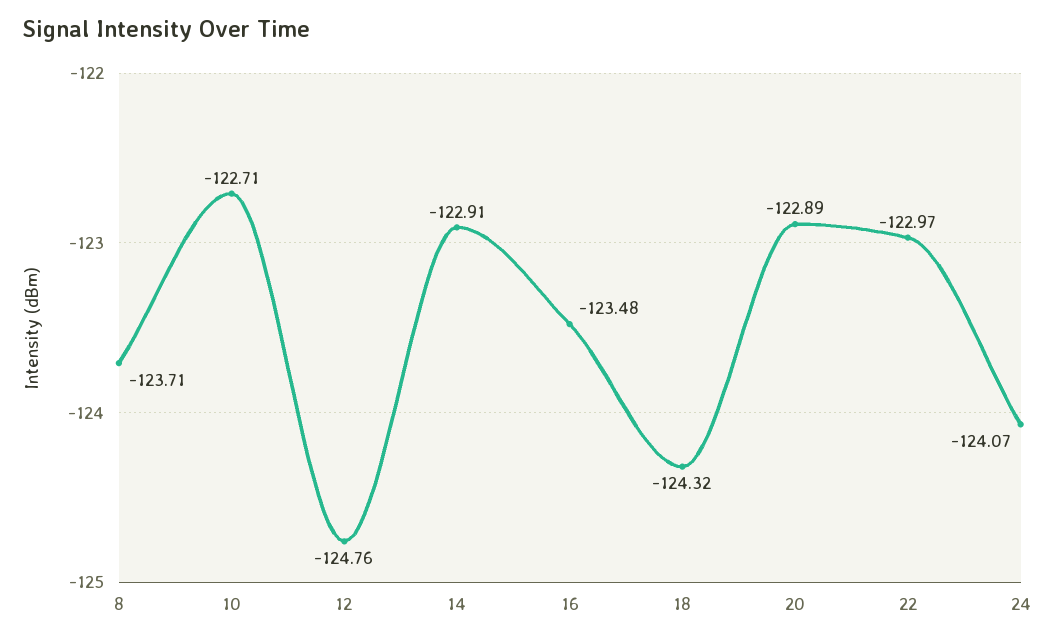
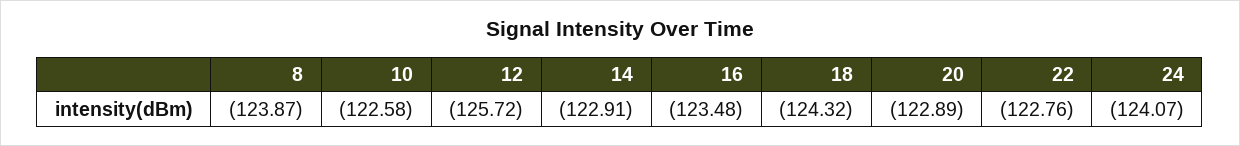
8: -123.71 -> -123.87
10: -122.71 -> -122.58
12: -124.76 -> -125.72
22: -122.97 -> -122.76

